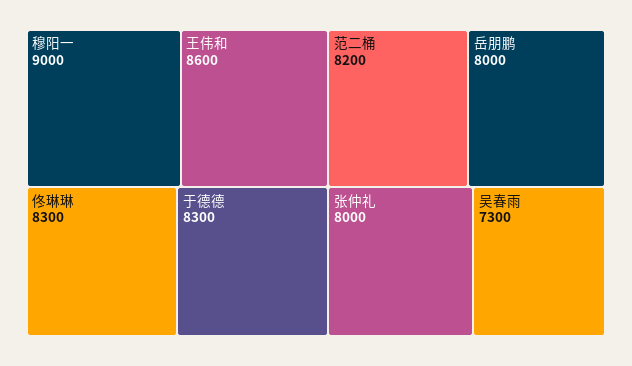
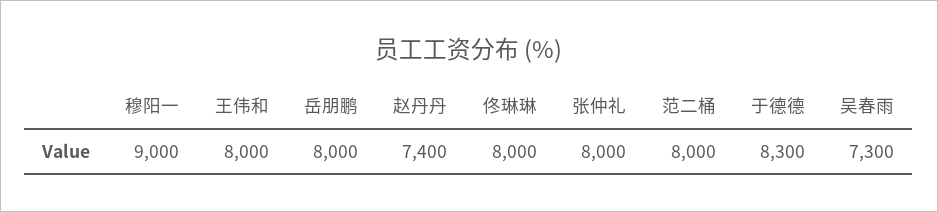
王伟和: 8600 -> 8000
佟琳琳: 8300 -> 8000
范二桶: 8200 -> 8000
赵丹丹: none -> 7400

